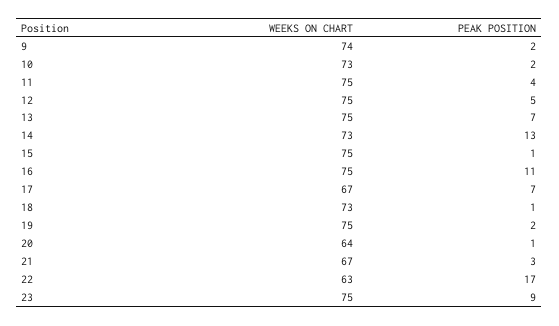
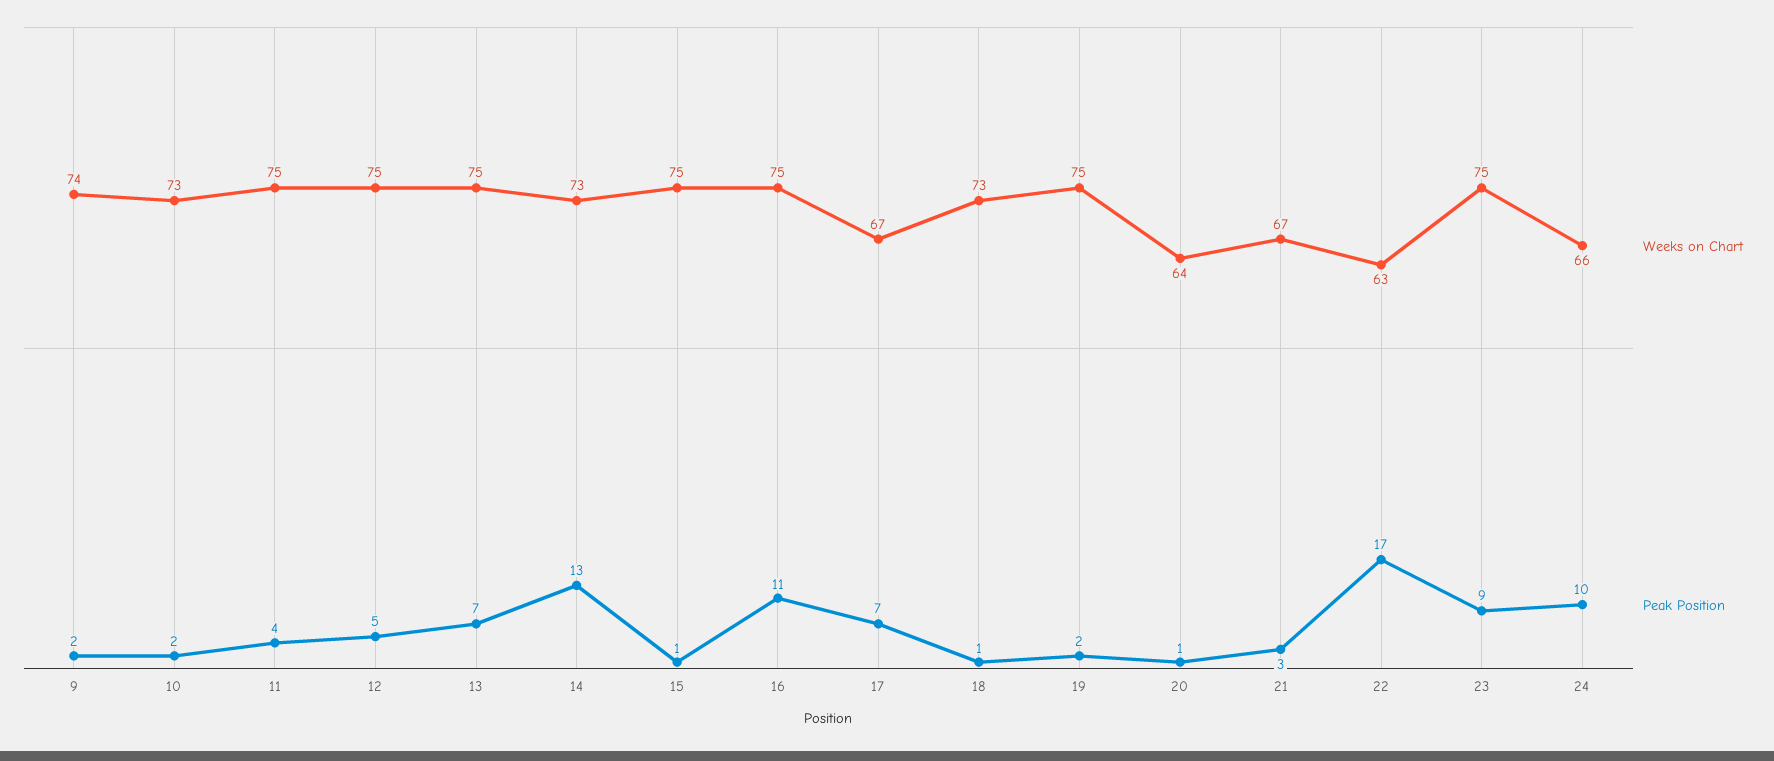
WEEKS ON CHART, 24: none -> 66
PEAK POSITION, 24: none -> 10

